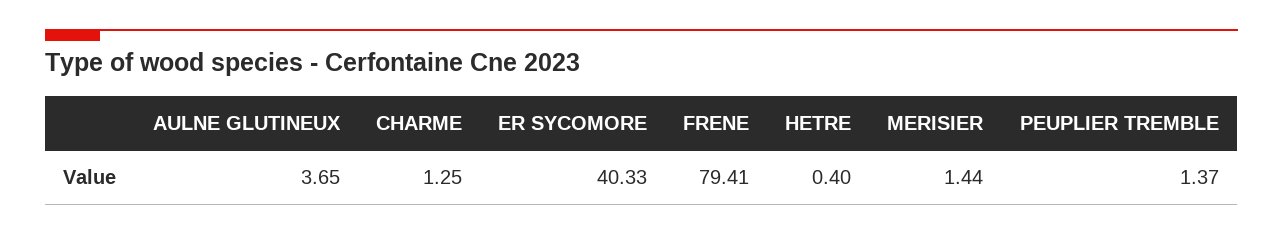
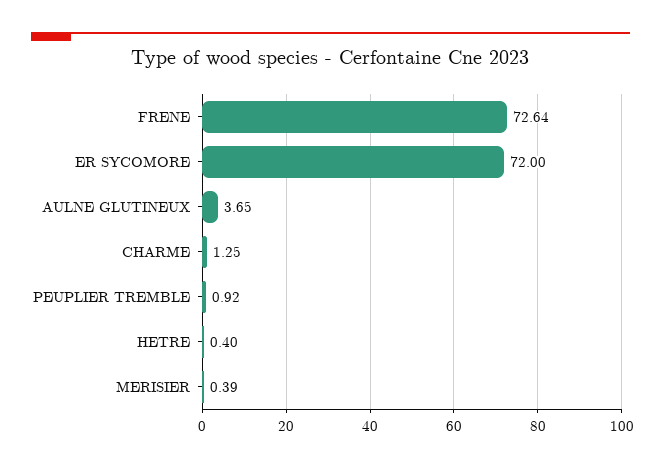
ER SYCOMORE: 40.33 -> 72
FRENE: 79.41 -> 72.64
MERISIER: 1.44 -> 0.39
PEUPLIER TREMBLE: 1.37 -> 0.92

